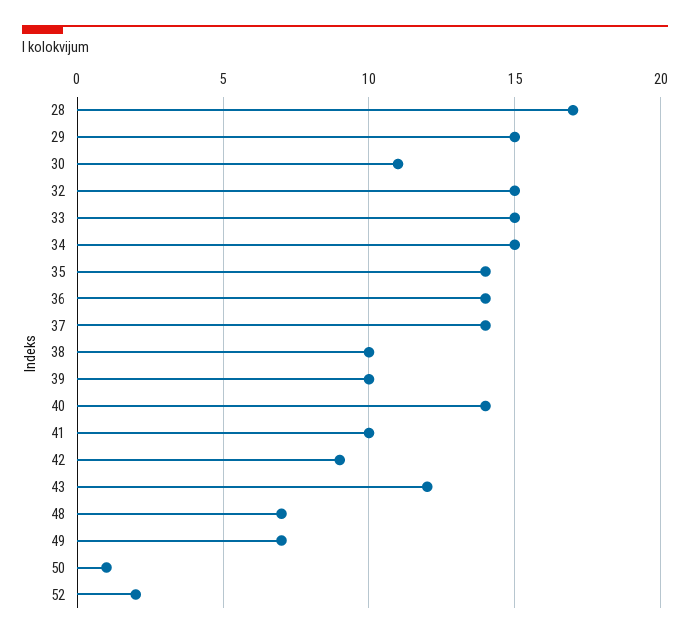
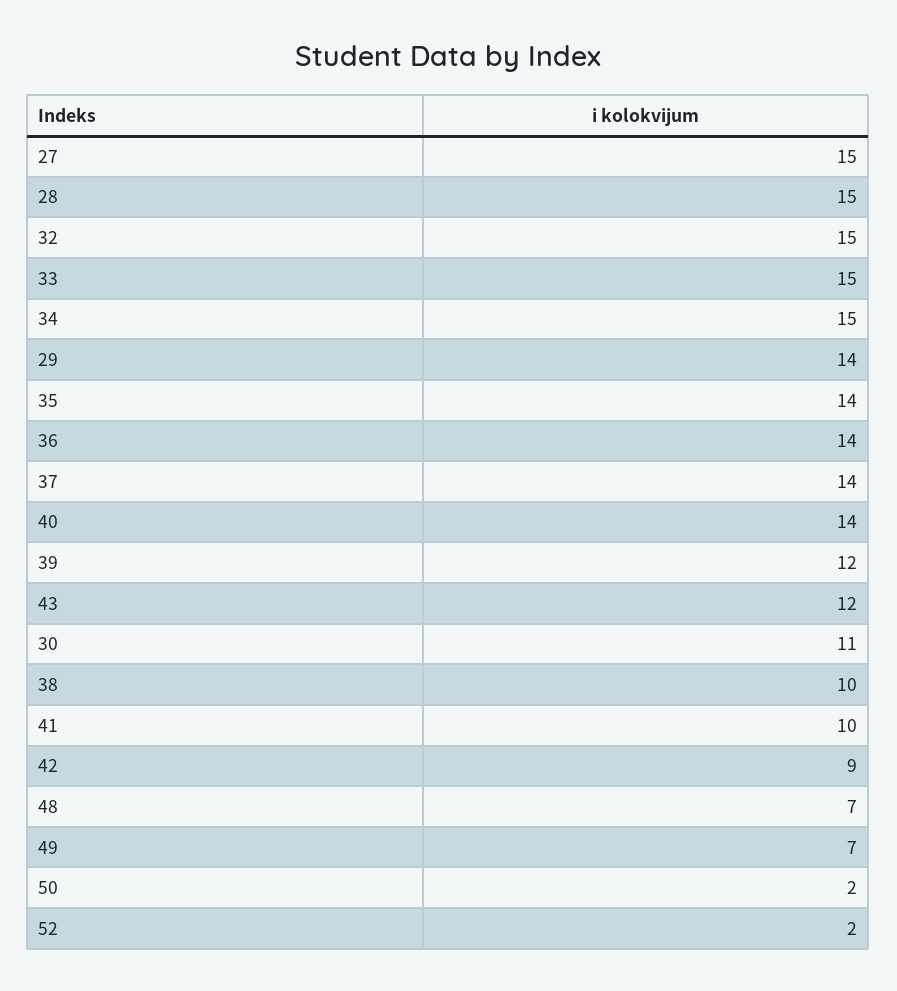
28: 17 -> 15
29: 15 -> 14
39: 10 -> 12
50: 1 -> 2
27: none -> 15

